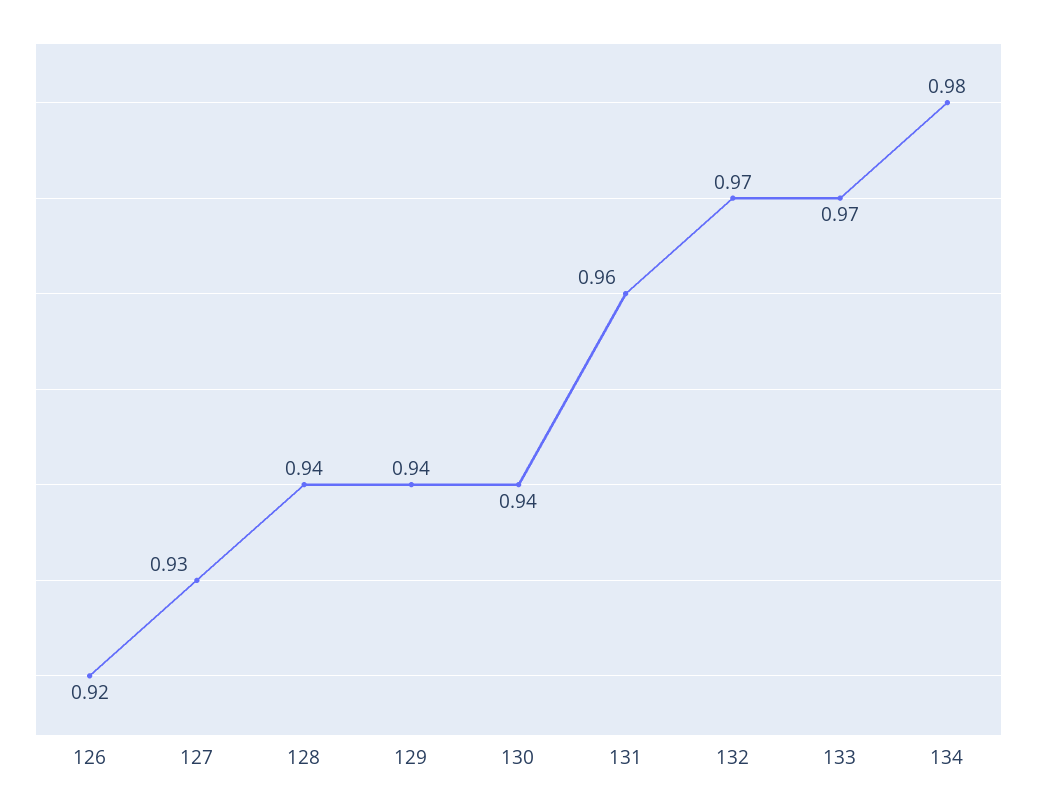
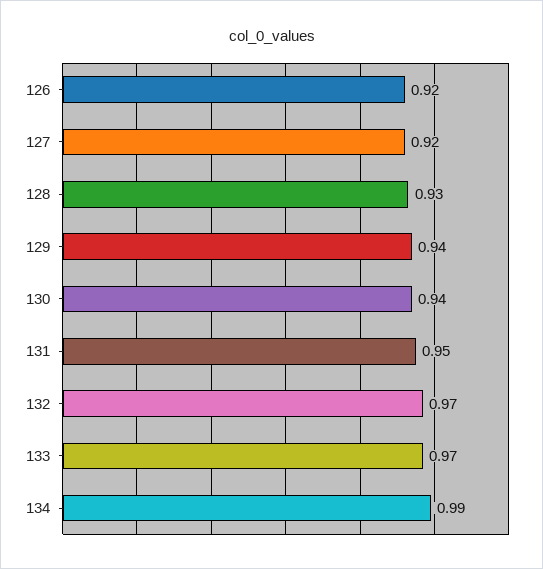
127: 0.93 -> 0.92
128: 0.94 -> 0.93
131: 0.96 -> 0.95
134: 0.98 -> 0.99

